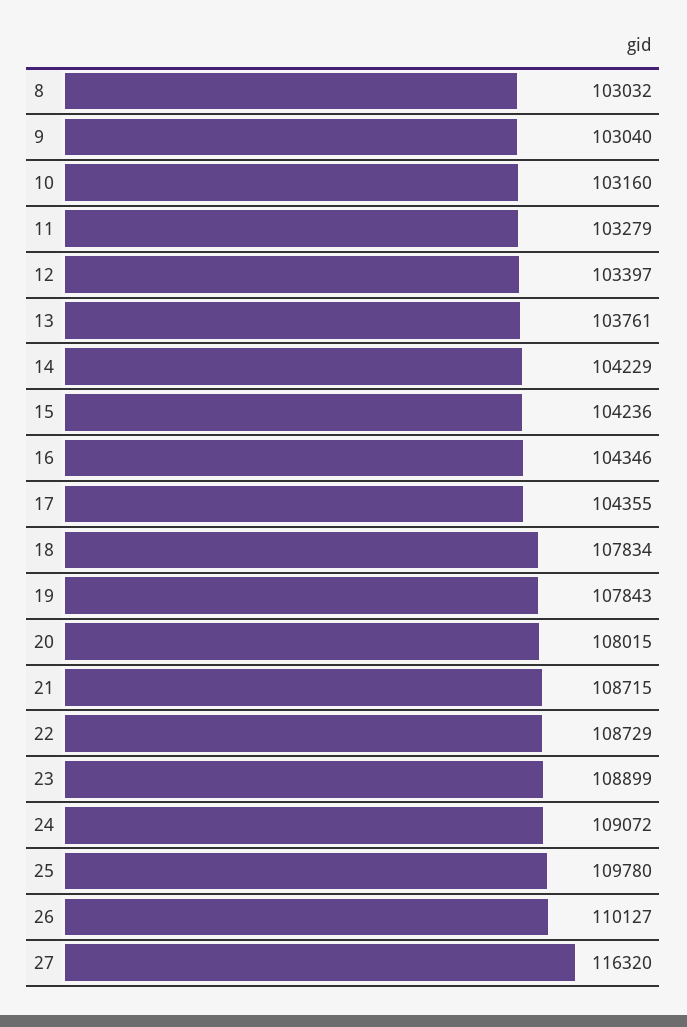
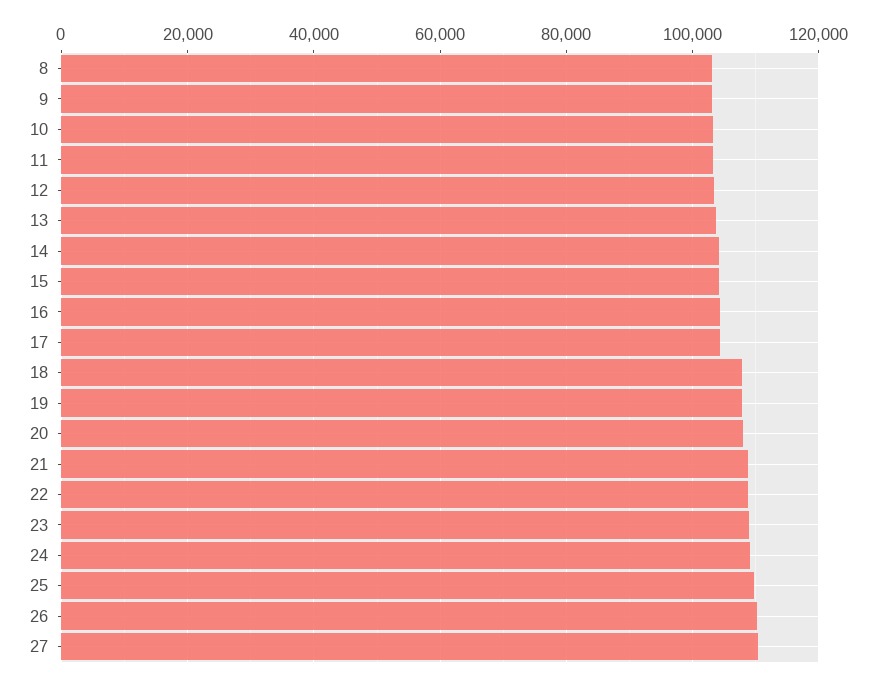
27: 116320 -> 110000

